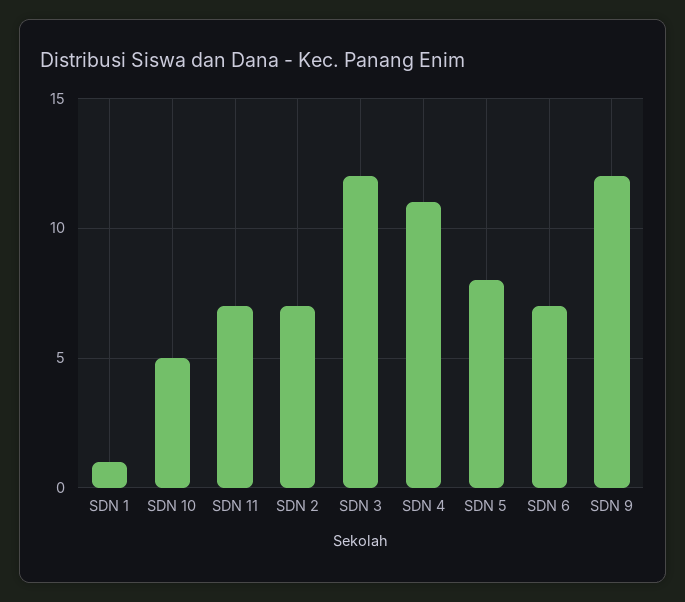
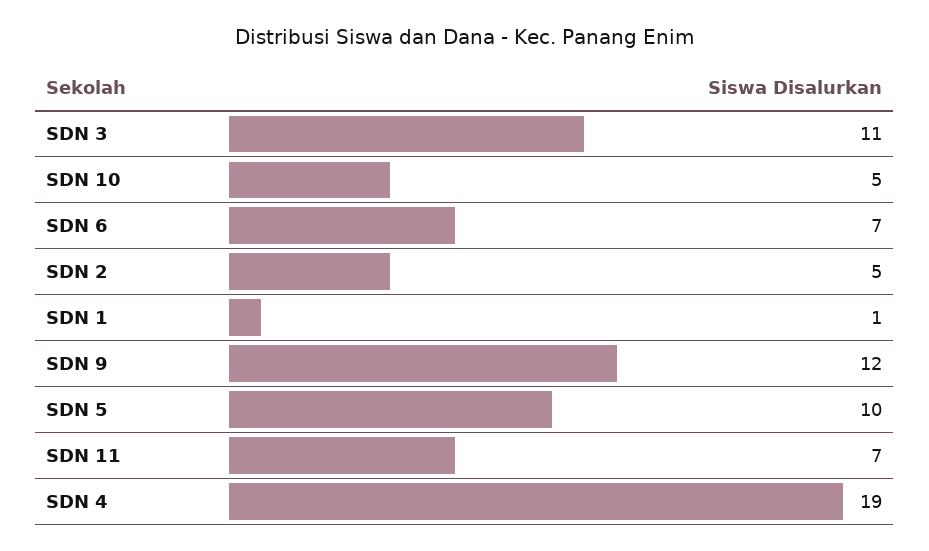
SDN 2: 7 -> 5
SDN 3: 12 -> 11
SDN 4: 11 -> 19
SDN 5: 8 -> 10

